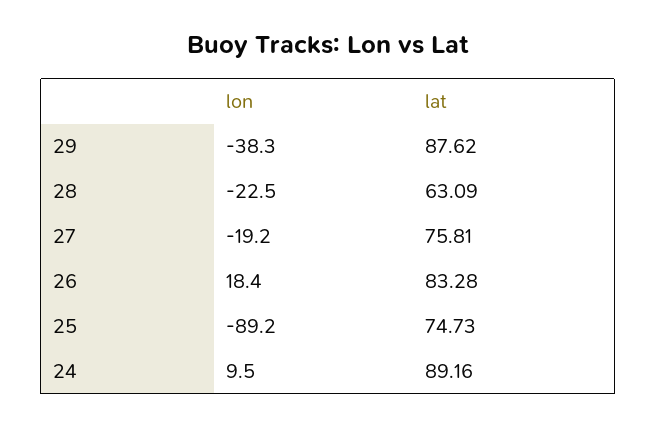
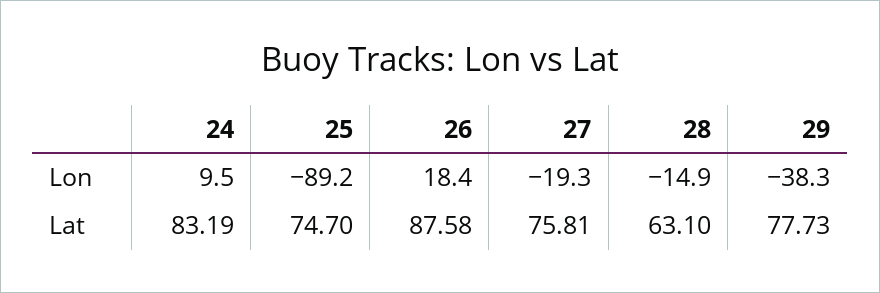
lat, 29: 87.62 -> 77.73
lon, 28: -22.5 -> -14.9
lat, 28: 63.09 -> 63.1
lon, 27: -19.2 -> -19.3
lat, 26: 83.28 -> 87.58
lat, 25: 74.73 -> 74.7
lat, 24: 89.16 -> 83.19

